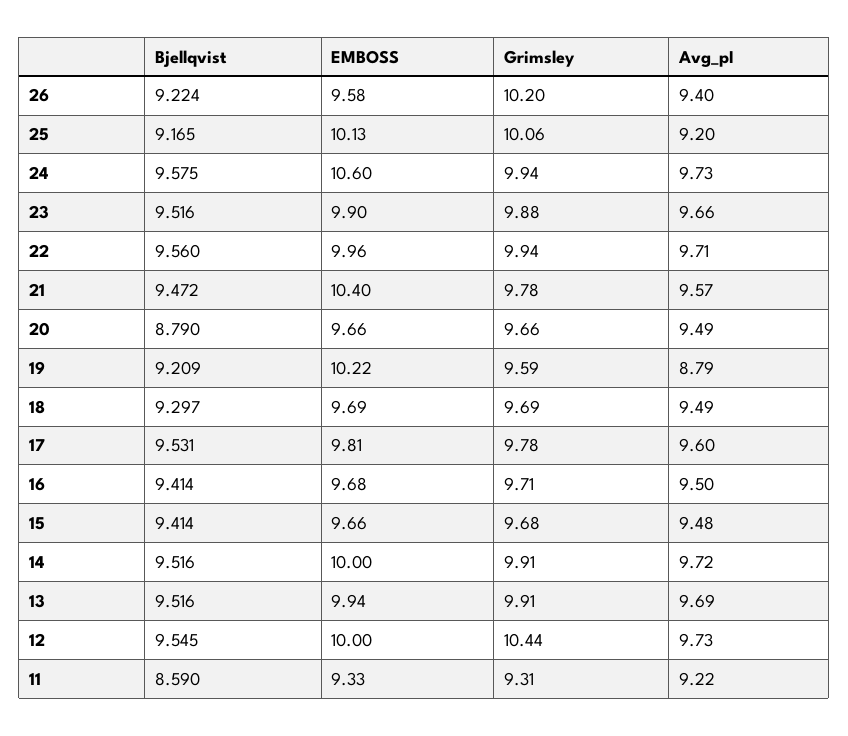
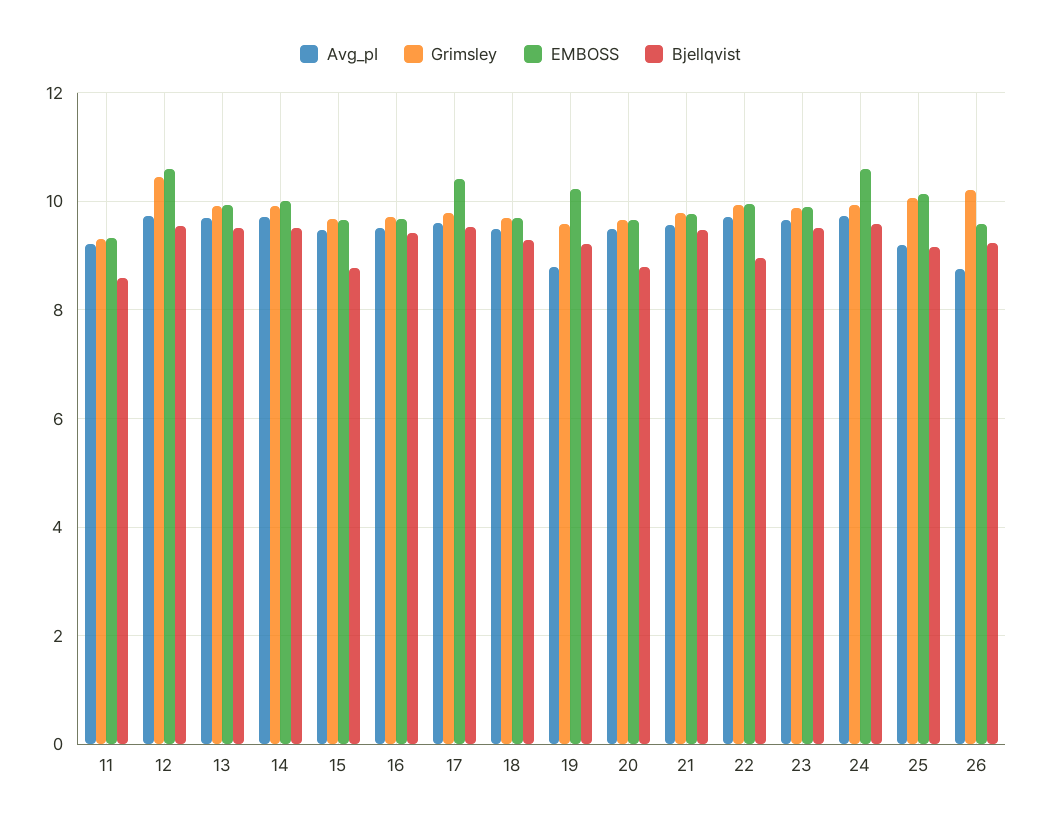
Avg_pI, 26: 9.4 -> 8.8
Bjellqvist, 22: 9.56 -> 9
EMBOSS, 21: 10.4 -> 9.8
EMBOSS, 17: 9.81 -> 10.4
Bjellqvist, 15: 9.414 -> 8.8
EMBOSS, 12: 10 -> 10.6

